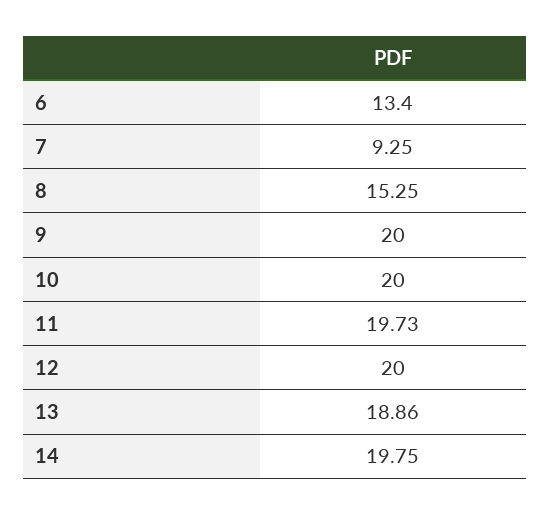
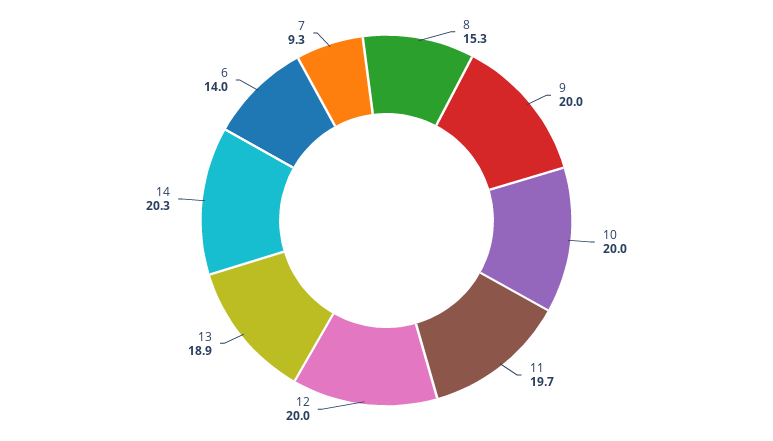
6: 13.4 -> 14
14: 19.75 -> 20.3

